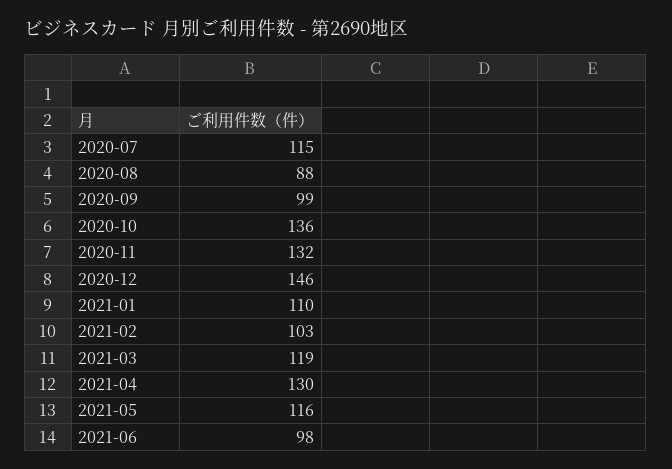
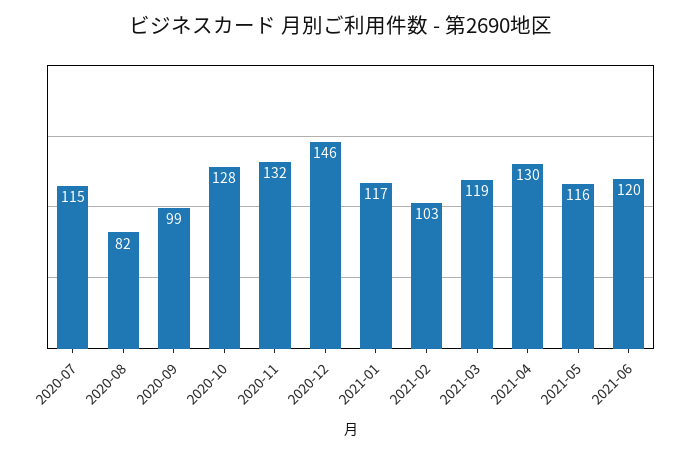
2020-08: 88 -> 82
2020-10: 136 -> 128
2021-01: 110 -> 117
2021-06: 98 -> 120

